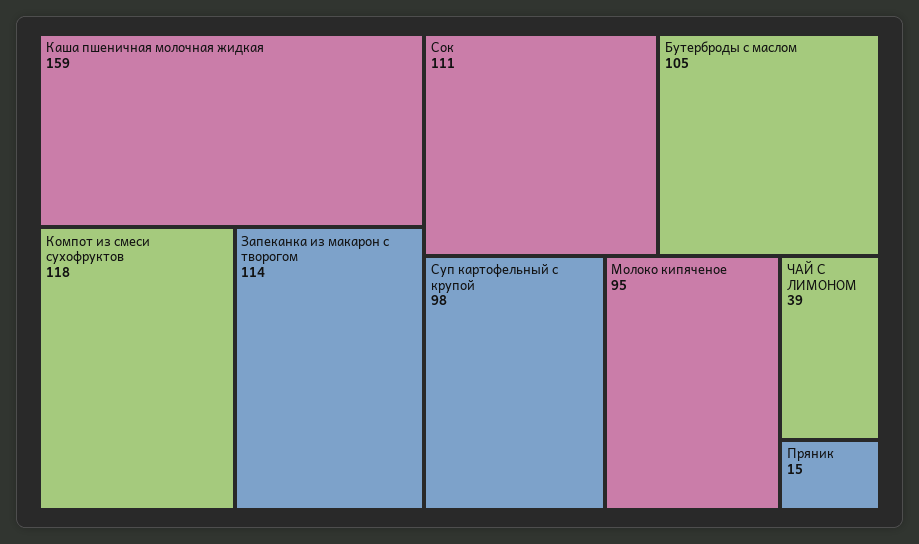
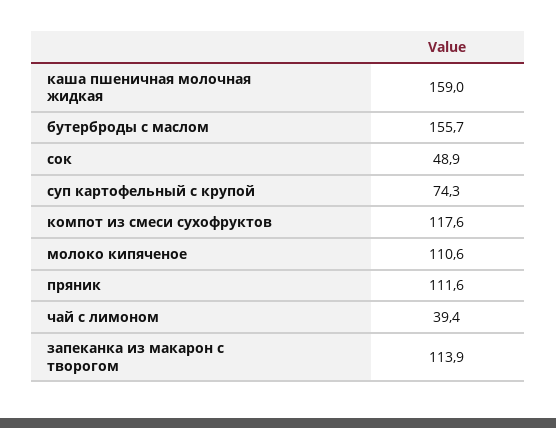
Сок: 111 -> 48.9
Бутерброды с маслом: 105 -> 155.7
Суп картофельный с крупой: 98 -> 74.3
Молоко кипяченое: 95 -> 110.6
Пряник: 15 -> 111.6

